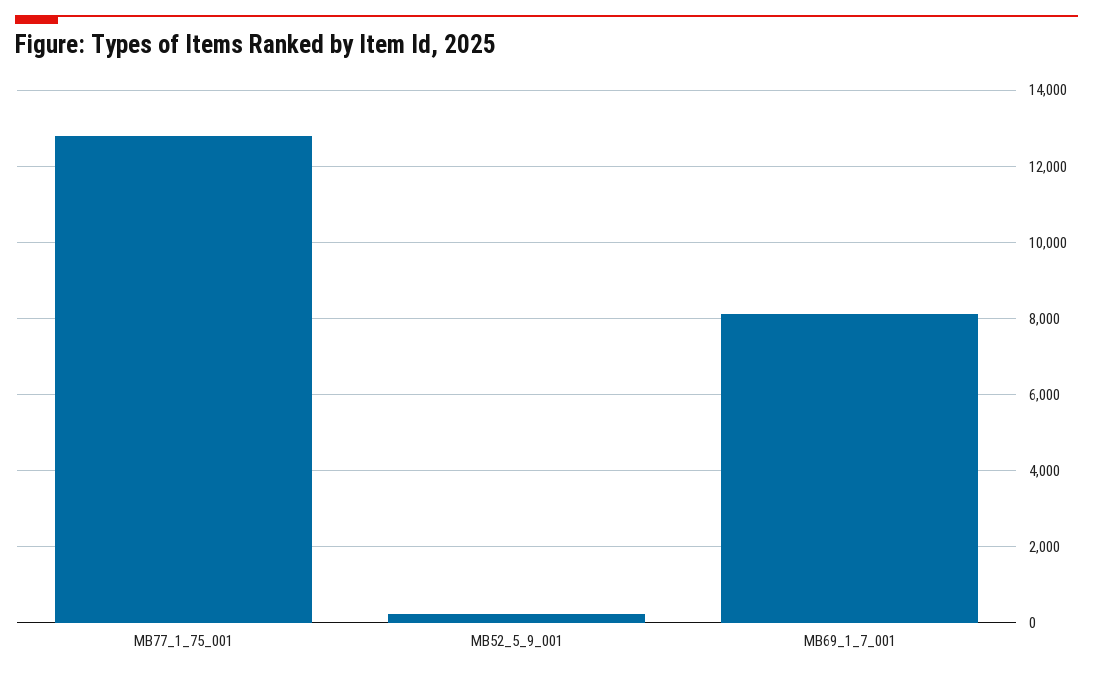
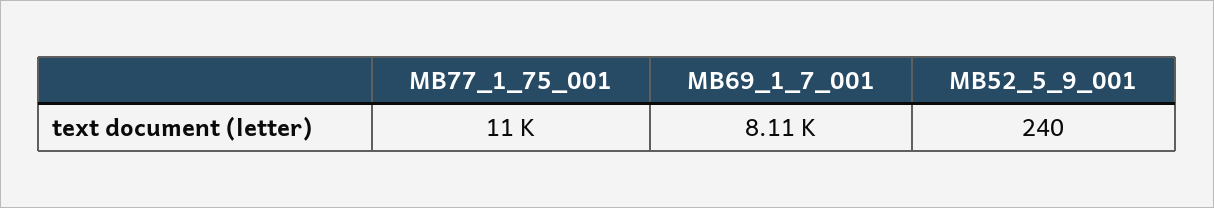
MB77_1_75_001: 12800 -> 11000

